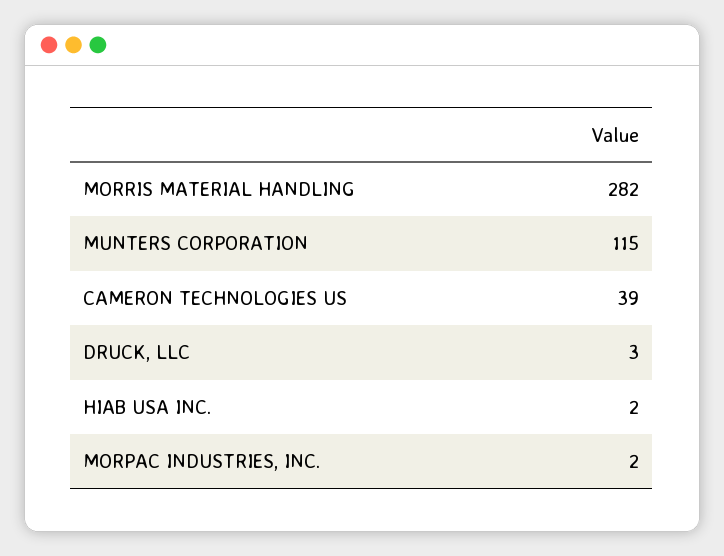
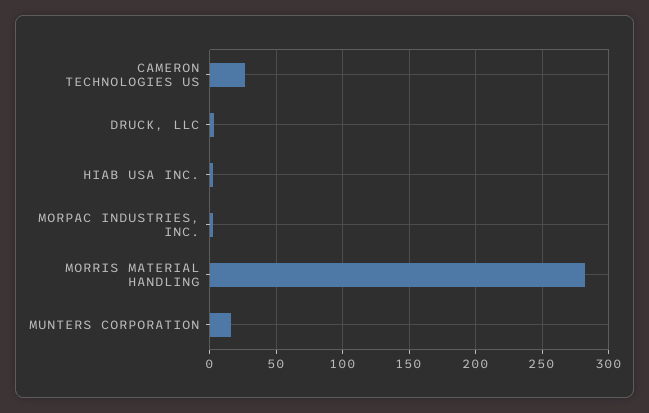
MUNTERS CORPORATION: 115 -> 15
CAMERON TECHNOLOGIES US: 39 -> 25

